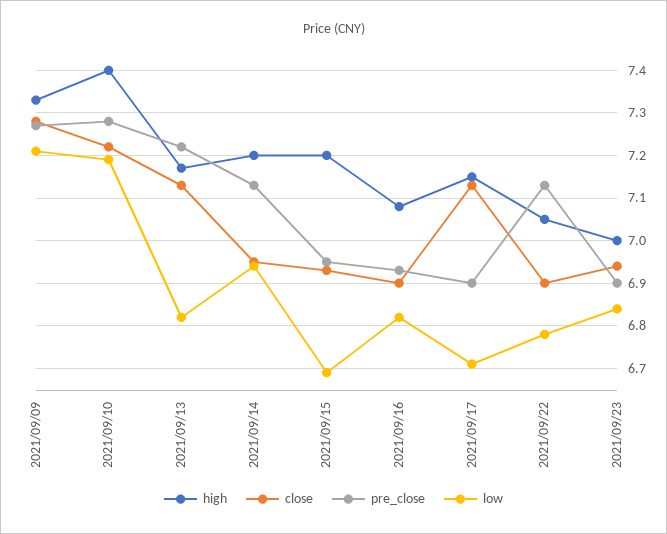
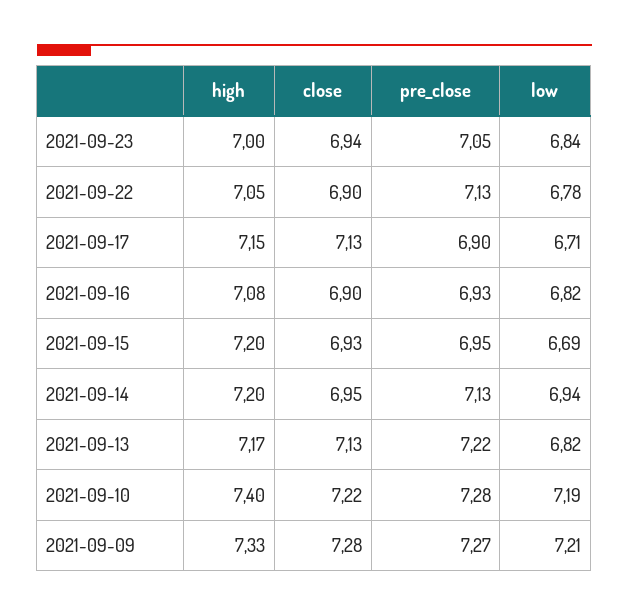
pre_close, 2021/09/23: 6.9 -> 7.05

